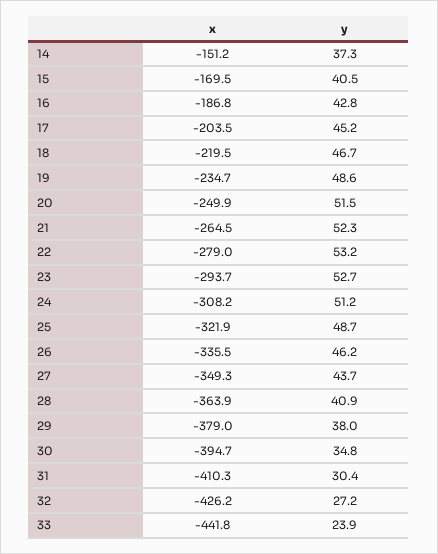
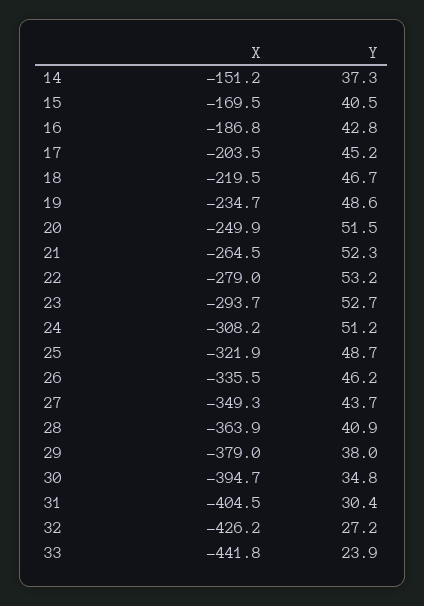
x, 31: -410.3 -> -404.5

